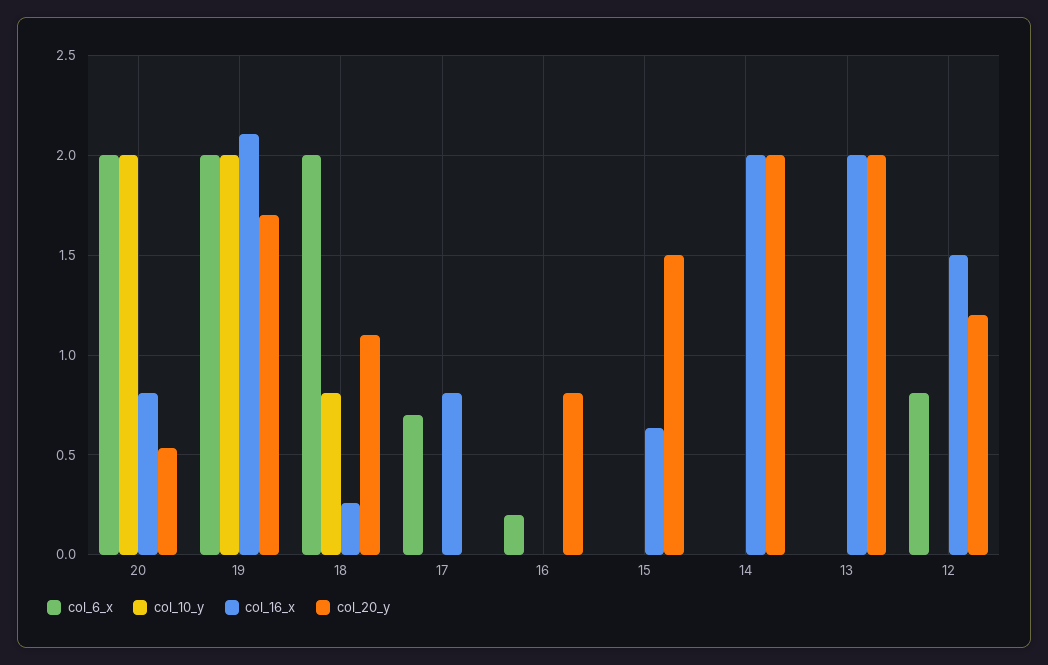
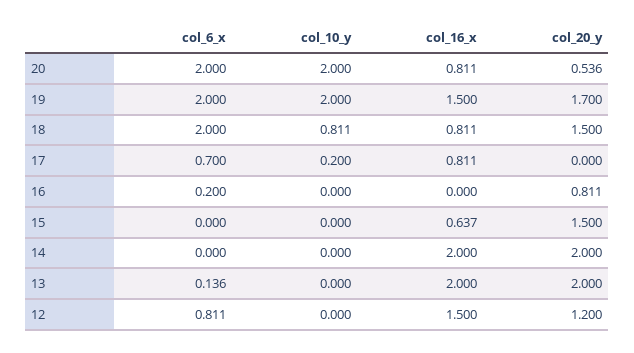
col_16_x, 19: 2.1 -> 1.5
col_16_x, 18: 0.25 -> 0.811
col_20_y, 18: 1.1 -> 1.5
col_10_y, 17: 0 -> 0.2
col_6_x, 13: 0 -> 0.136

